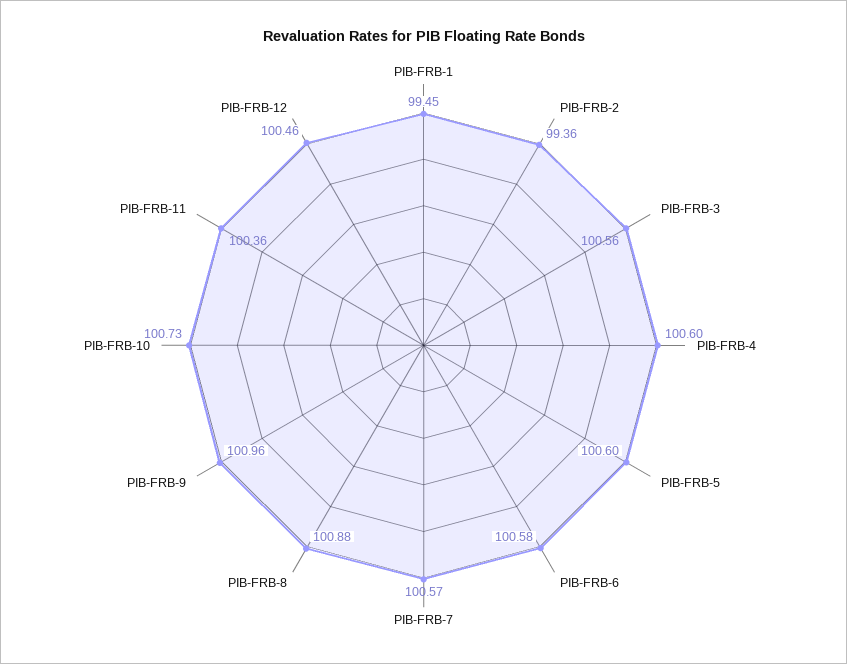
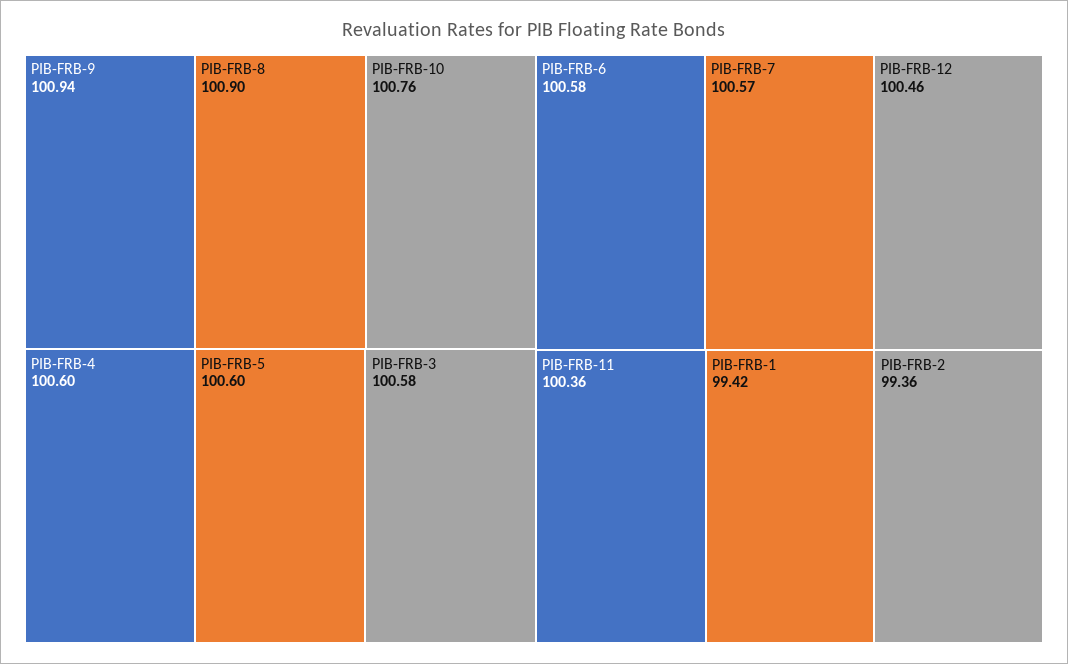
PIB-FRB-1: 99.45 -> 99.42
PIB-FRB-3: 100.56 -> 100.58
PIB-FRB-8: 100.88 -> 100.9
PIB-FRB-9: 100.96 -> 100.94
PIB-FRB-10: 100.73 -> 100.76

